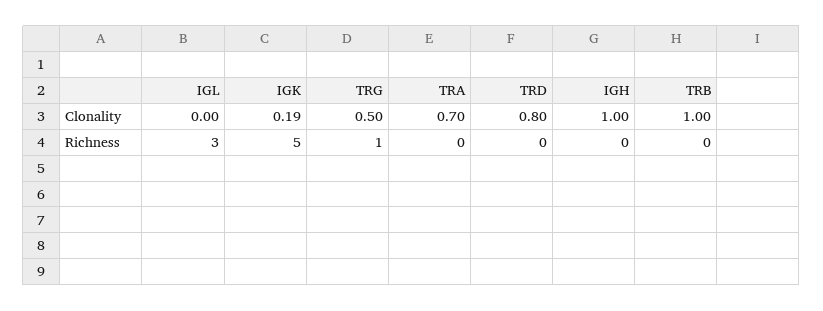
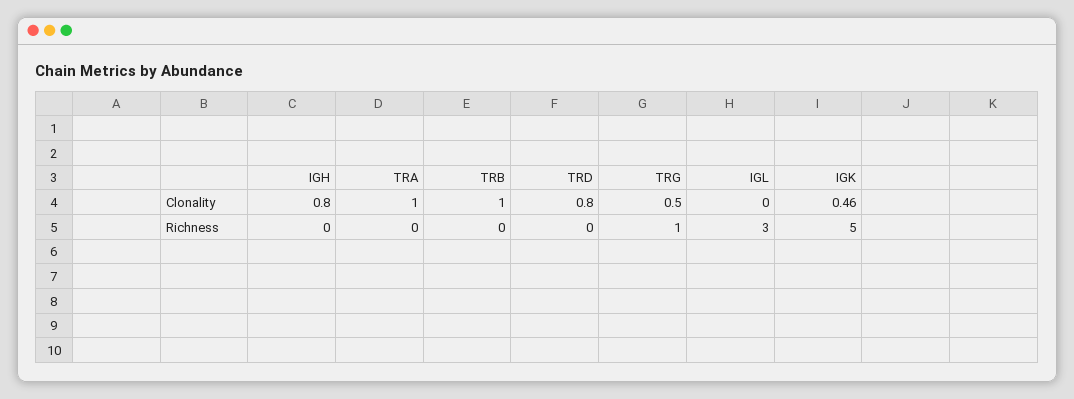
IGK, Clonality: 0.19 -> 0.46
TRA, Clonality: 0.7 -> 1
IGH, Clonality: 1 -> 0.8

